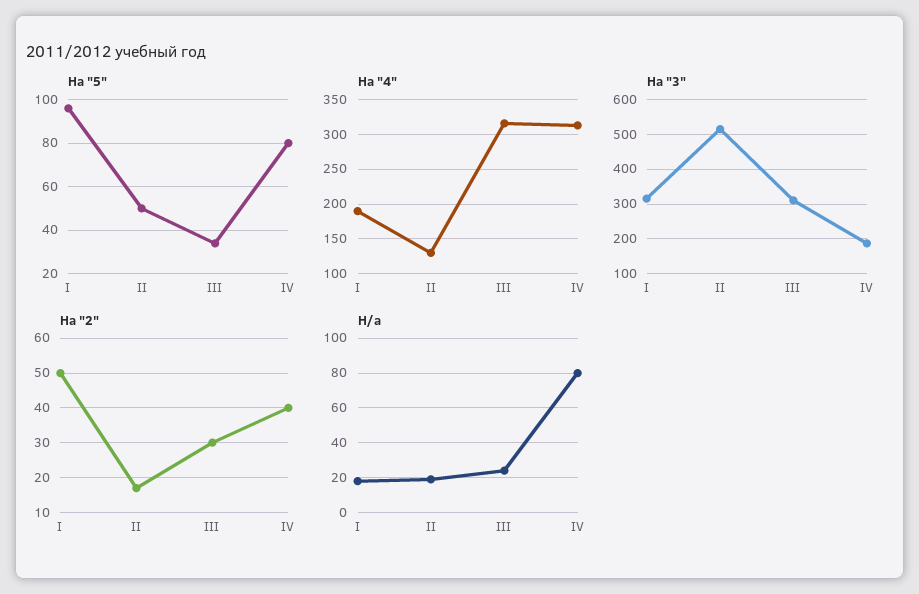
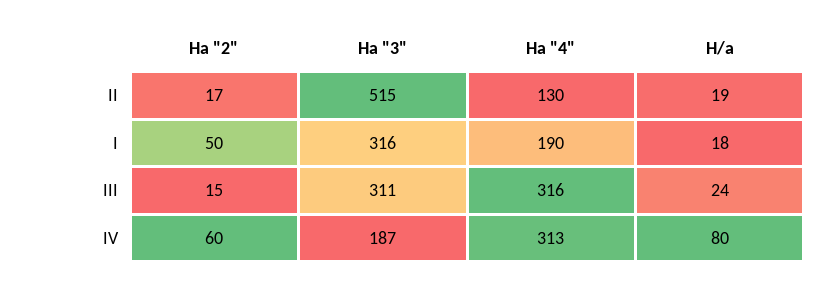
На "5", I: 95 -> none
На "5", II: 50 -> none
На "5", III: 35 -> none
На "5", IV: 80 -> none
На "2", III: 30 -> 15
На "2", IV: 40 -> 60

